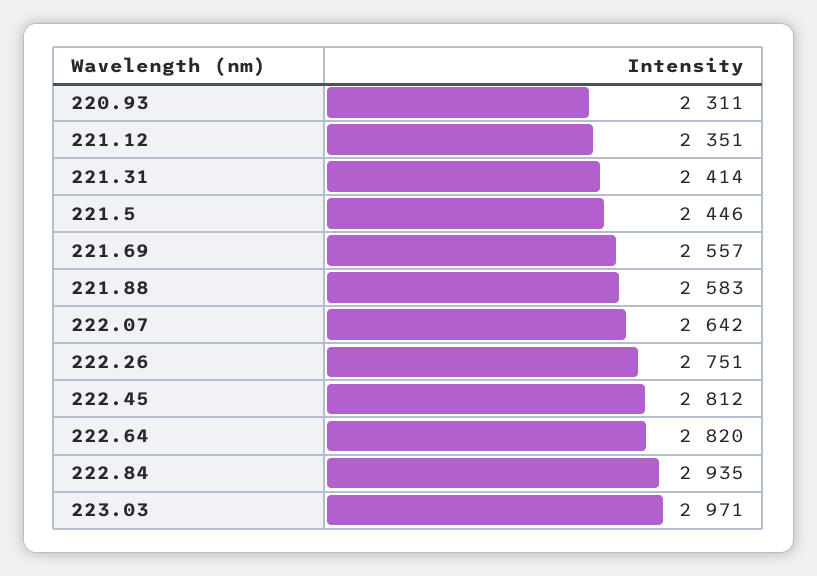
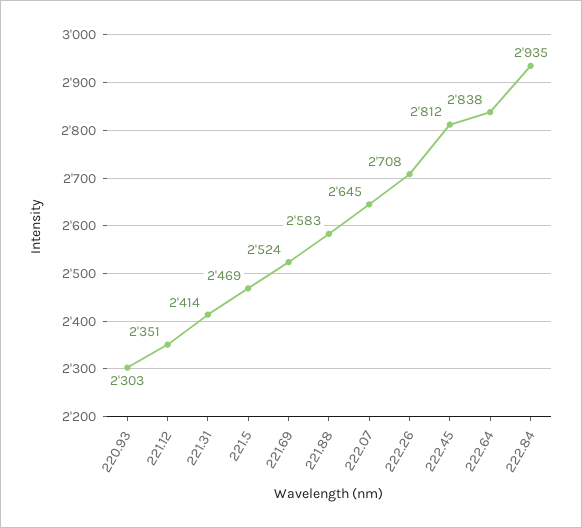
220.93: 2311 -> 2303
221.5: 2446 -> 2469
221.69: 2557 -> 2524
222.07: 2642 -> 2645
222.26: 2751 -> 2708
222.64: 2820 -> 2838
223.03: 2971 -> none

